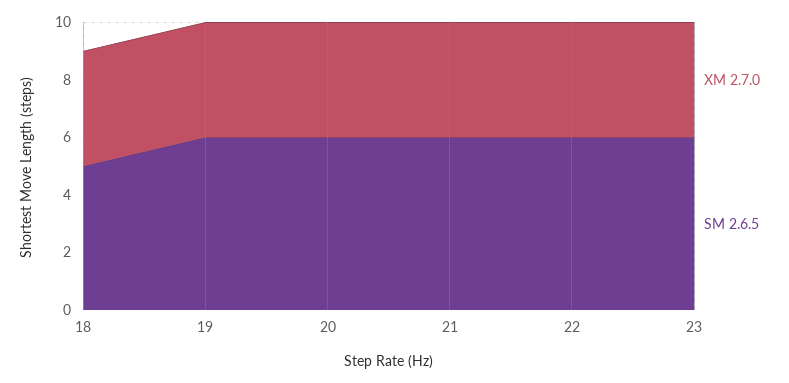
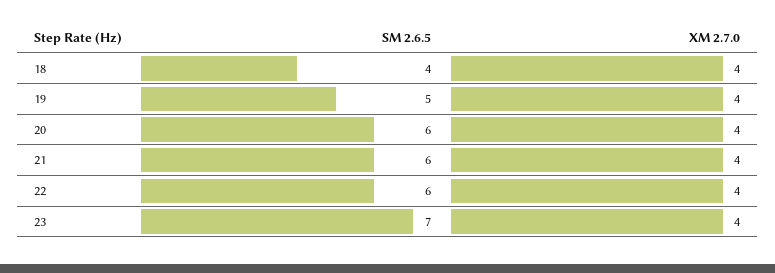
SM 2.6.5, 18: 5 -> 4
SM 2.6.5, 19: 6 -> 5
SM 2.6.5, 23: 6 -> 7

